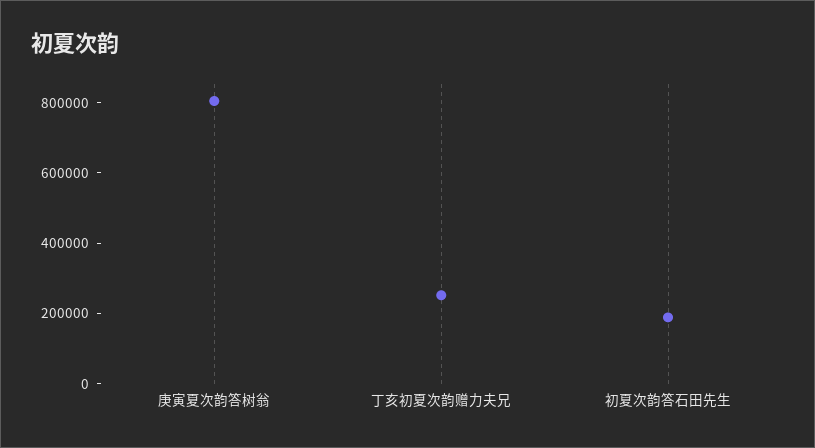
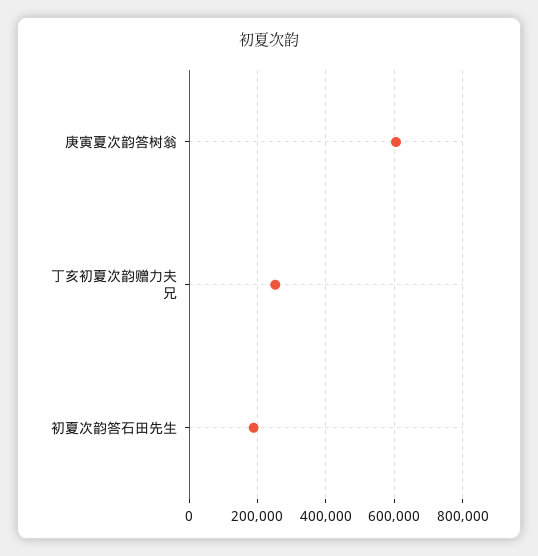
庚寅夏次韵答树翁: 800000 -> 600000

